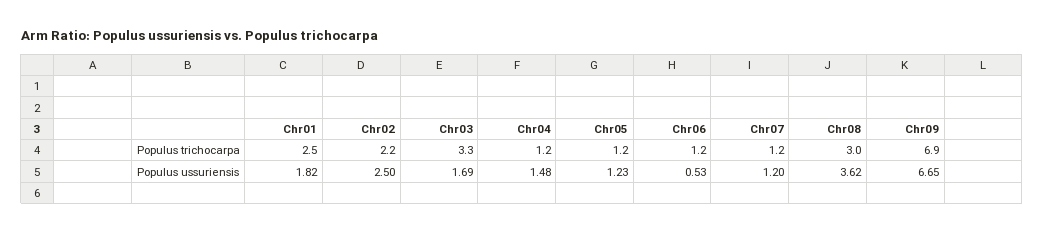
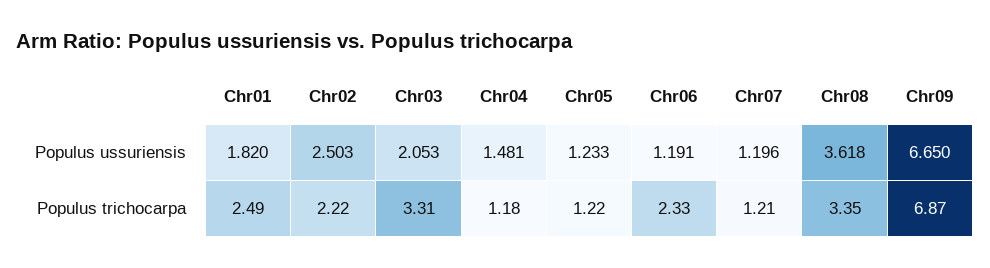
Chr06, Populus trichocarpa: 1.2 -> 2.33
Chr08, Populus trichocarpa: 3 -> 3.35
Chr03, Populus ussuriensis: 1.69 -> 2.053
Chr06, Populus ussuriensis: 0.53 -> 1.191

